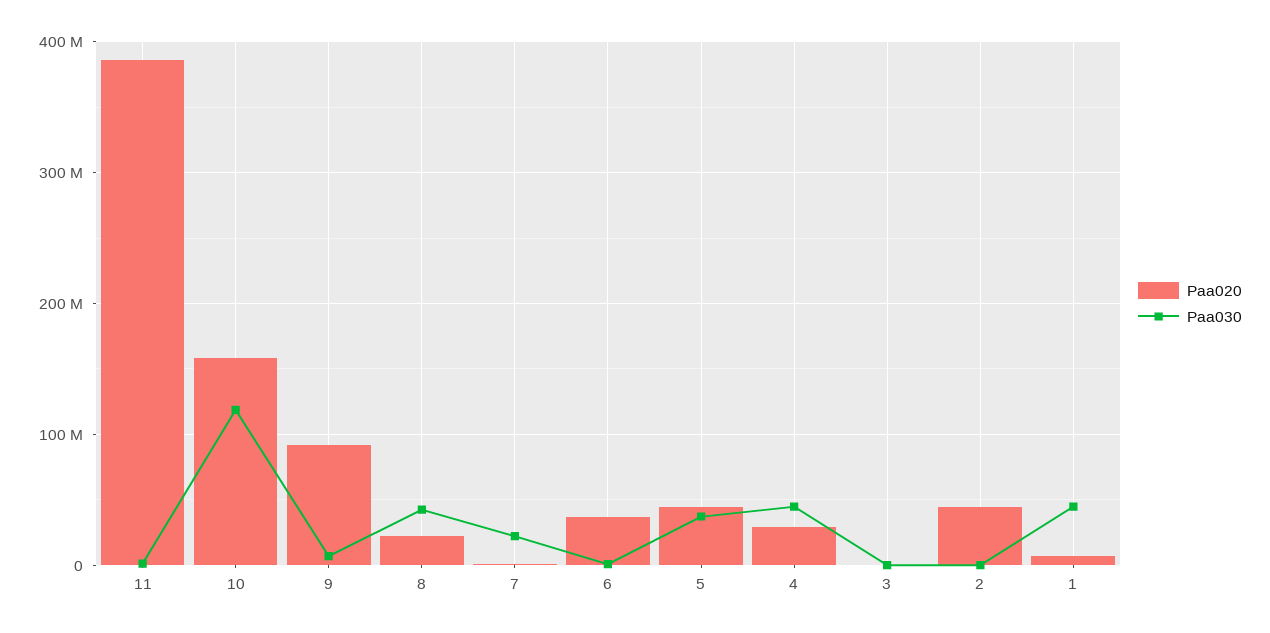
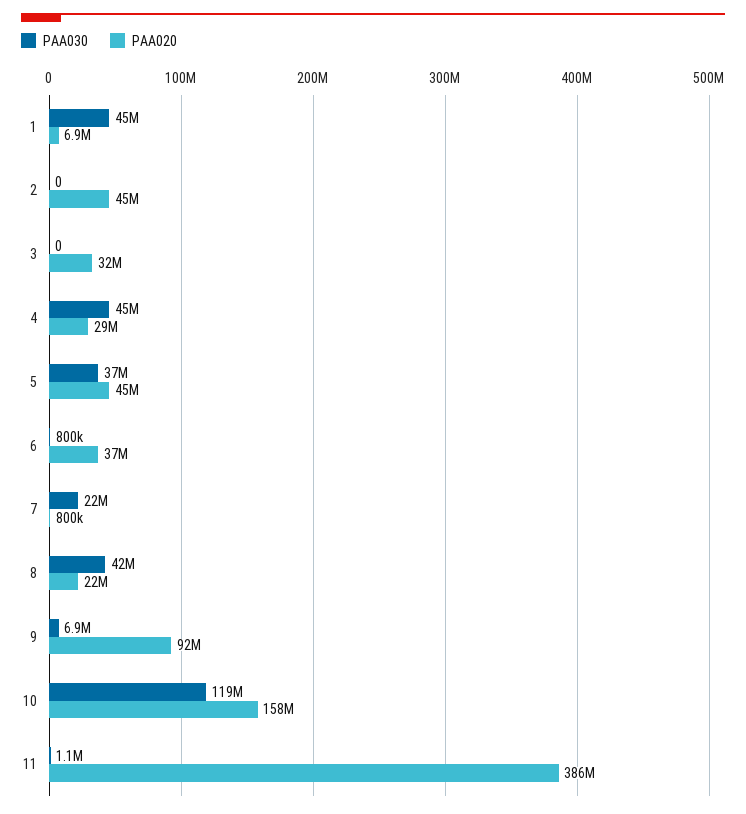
Paa020, 3: 0 -> 32000000

